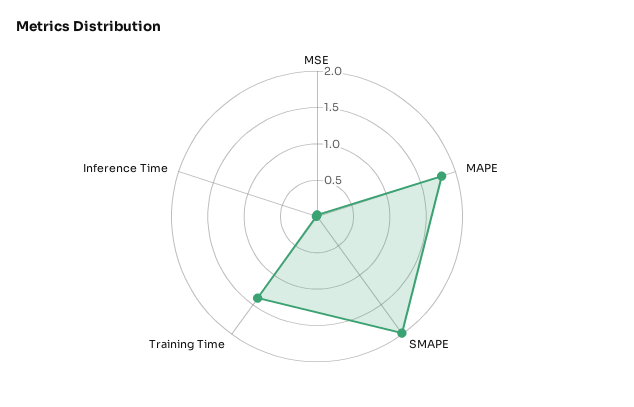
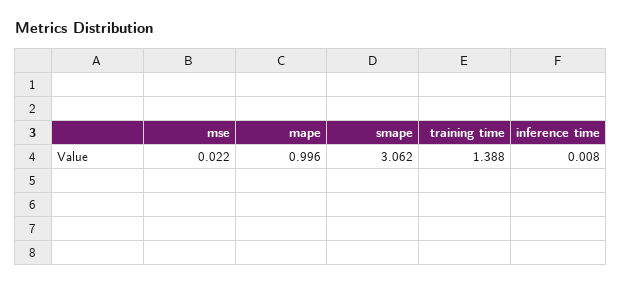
MAPE: 1.75 -> 0.996
SMAPE: 2 -> 3.062

